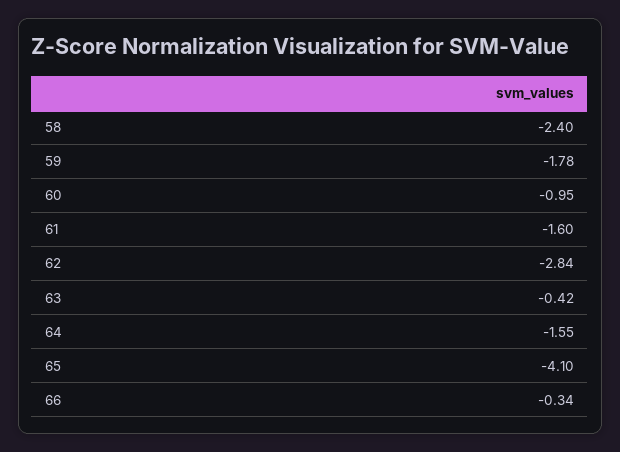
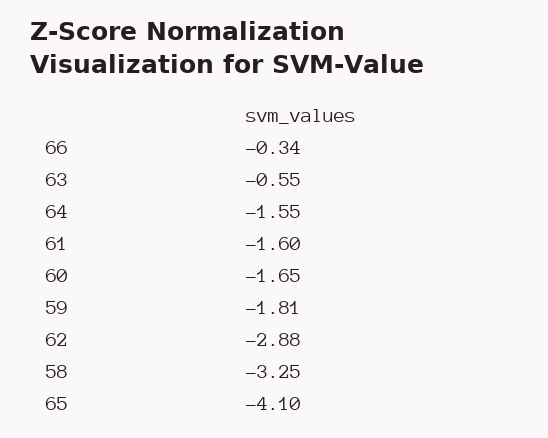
58: -2.4 -> -3.25
59: -1.78 -> -1.81
60: -0.95 -> -1.65
62: -2.84 -> -2.88
63: -0.42 -> -0.55

